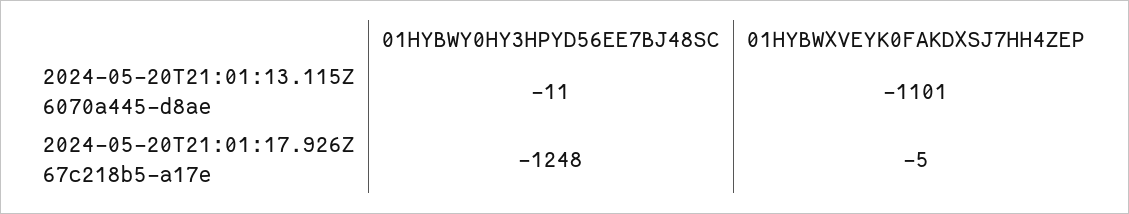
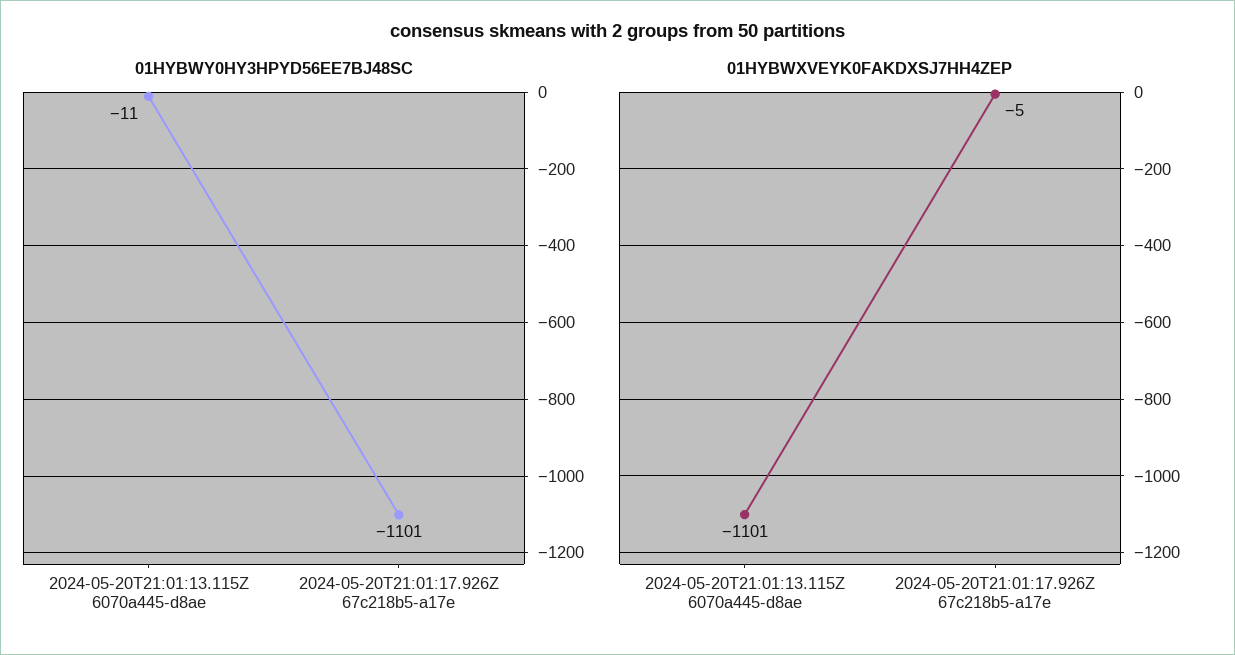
01HYBWY0HY3HPYD56EE7BJ48SC, 2024-05-20T21:01:17.926Z 67c218b5-a17e: -1248 -> -1101

